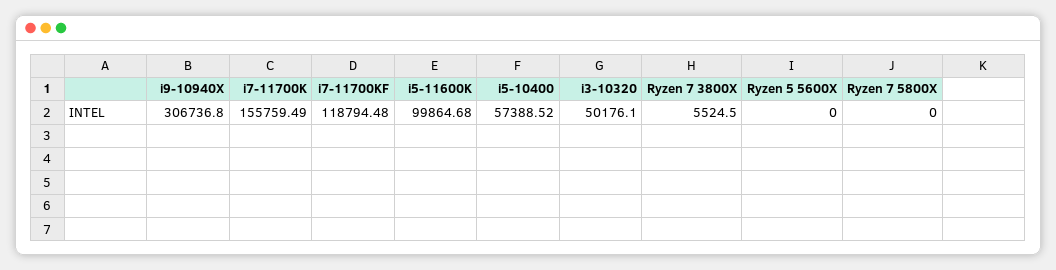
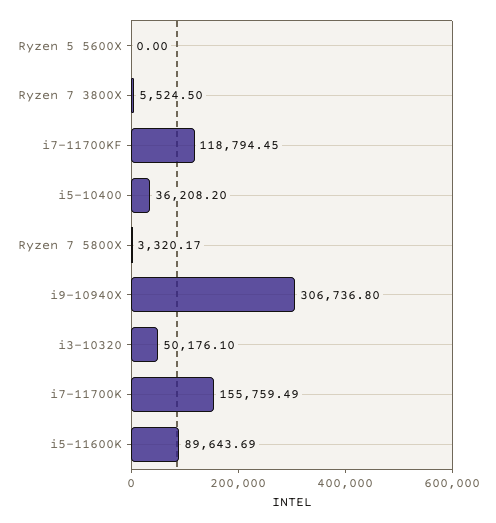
i7-11700KF: 118794.48 -> 118794.45
i5-11600K: 99864.68 -> 89643.69
i5-10400: 57388.52 -> 36208.2
Ryzen 7 5800X: 0 -> 3320.17

